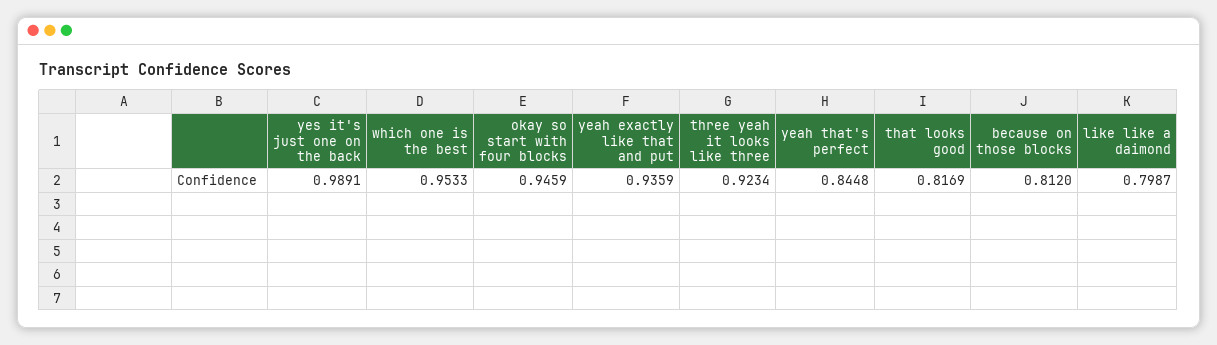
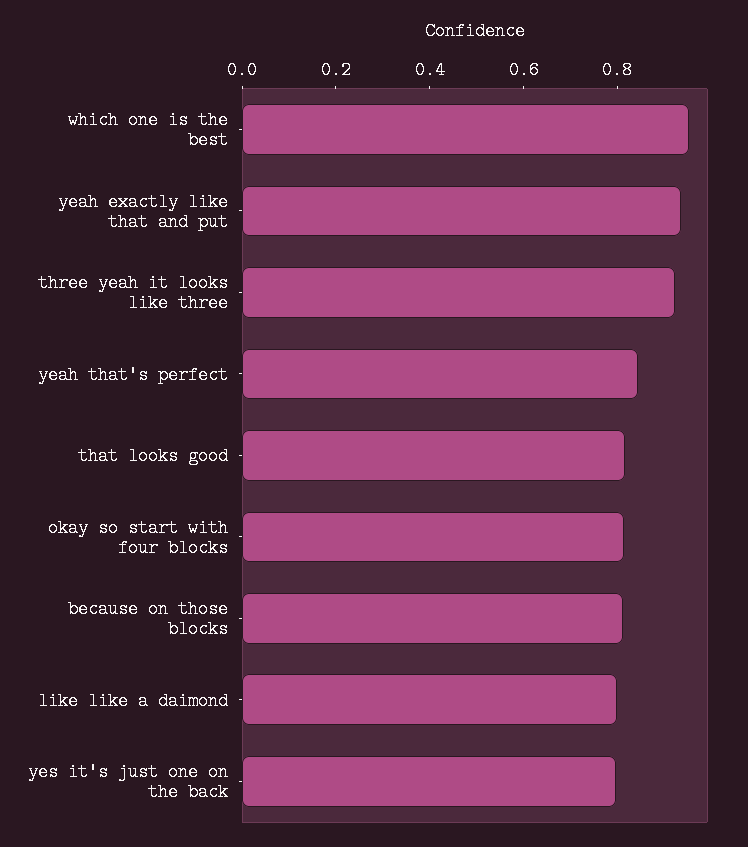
yes it's just one on the back: 0.9891 -> 0.8
okay so start with four blocks: 0.9459 -> 0.8

